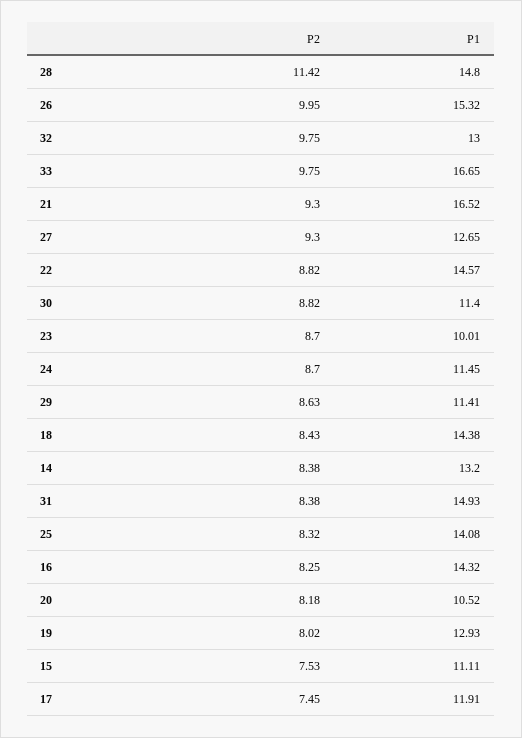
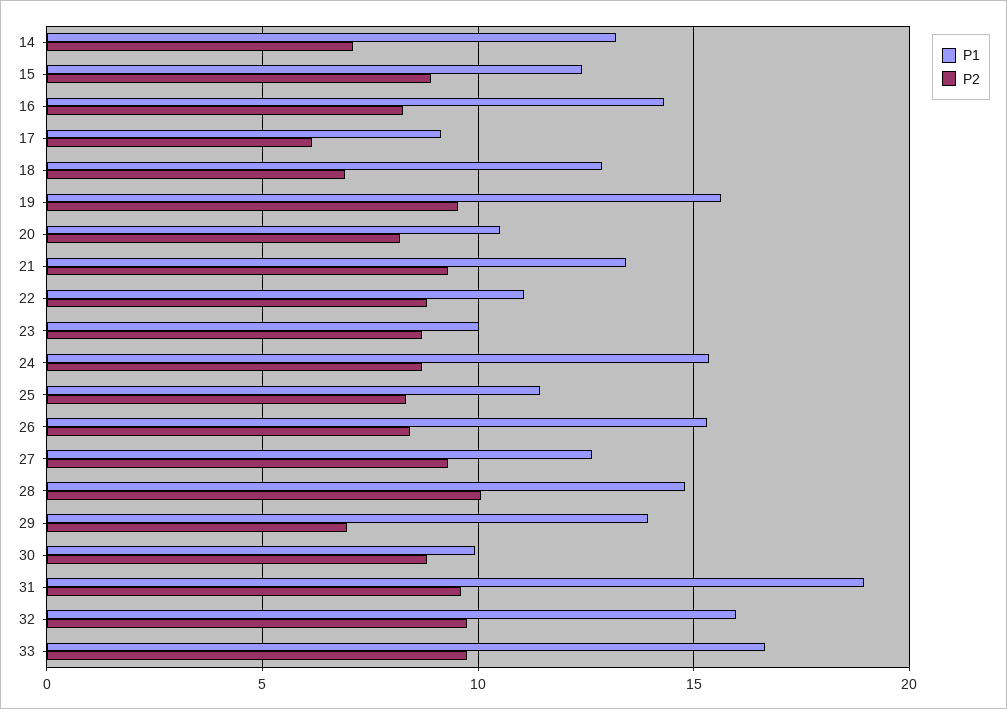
P2, 28: 11.42 -> 10
P2, 26: 9.95 -> 8.5
P1, 32: 13 -> 16
P1, 21: 16.52 -> 13.5
P1, 22: 14.57 -> 11
P1, 30: 11.4 -> 10
P1, 24: 11.45 -> 15.5
P2, 29: 8.63 -> 7
P1, 29: 11.41 -> 14
P2, 18: 8.43 -> 7
P1, 18: 14.38 -> 13
P2, 14: 8.38 -> 7
P2, 31: 8.38 -> 9.5
P1, 31: 14.93 -> 19
P1, 25: 14.08 -> 11.5
P2, 19: 8.02 -> 9.5
P1, 19: 12.93 -> 15.5
P2, 15: 7.53 -> 9
P1, 15: 11.11 -> 12.5
P2, 17: 7.45 -> 6
P1, 17: 11.91 -> 9

